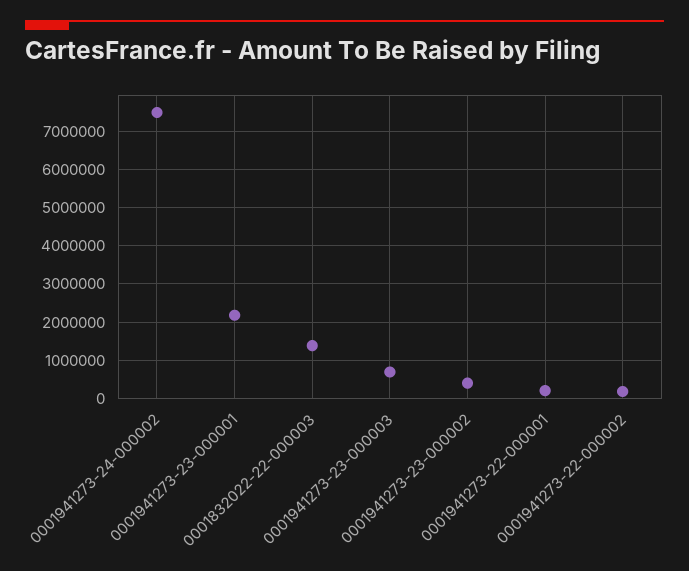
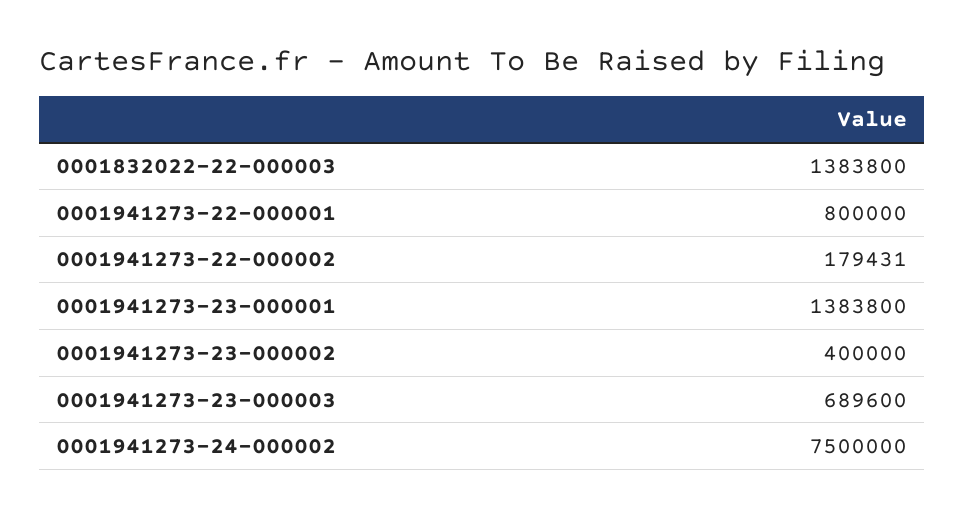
0001941273-23-000001: 2200000 -> 1383800
0001941273-22-000001: 200000 -> 800000

